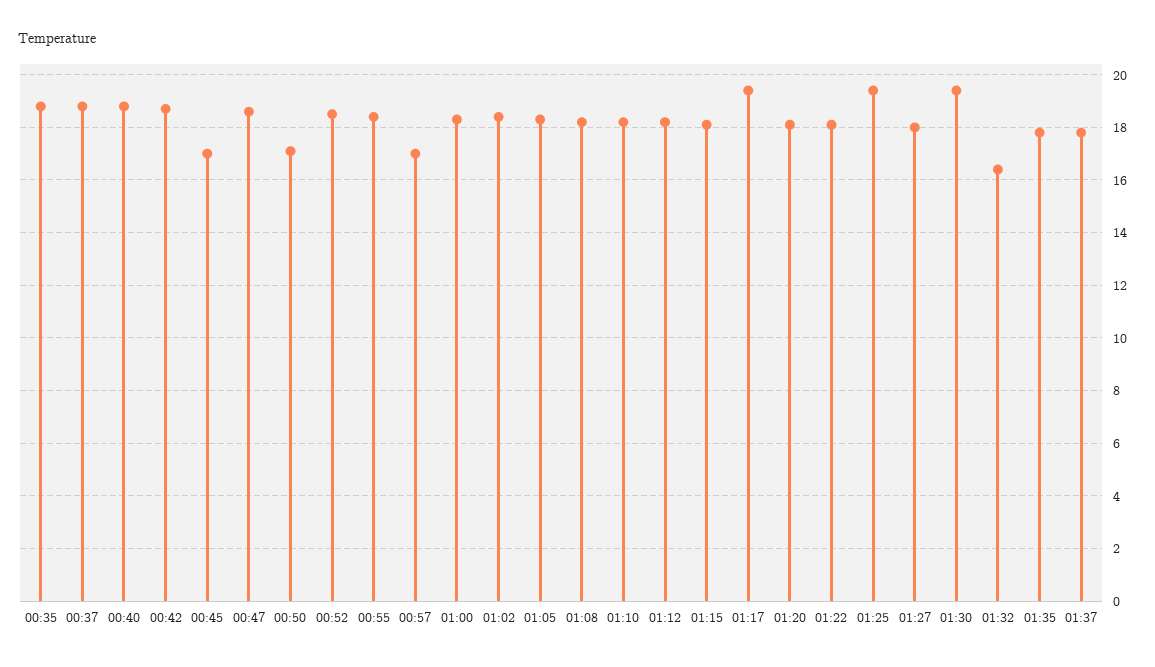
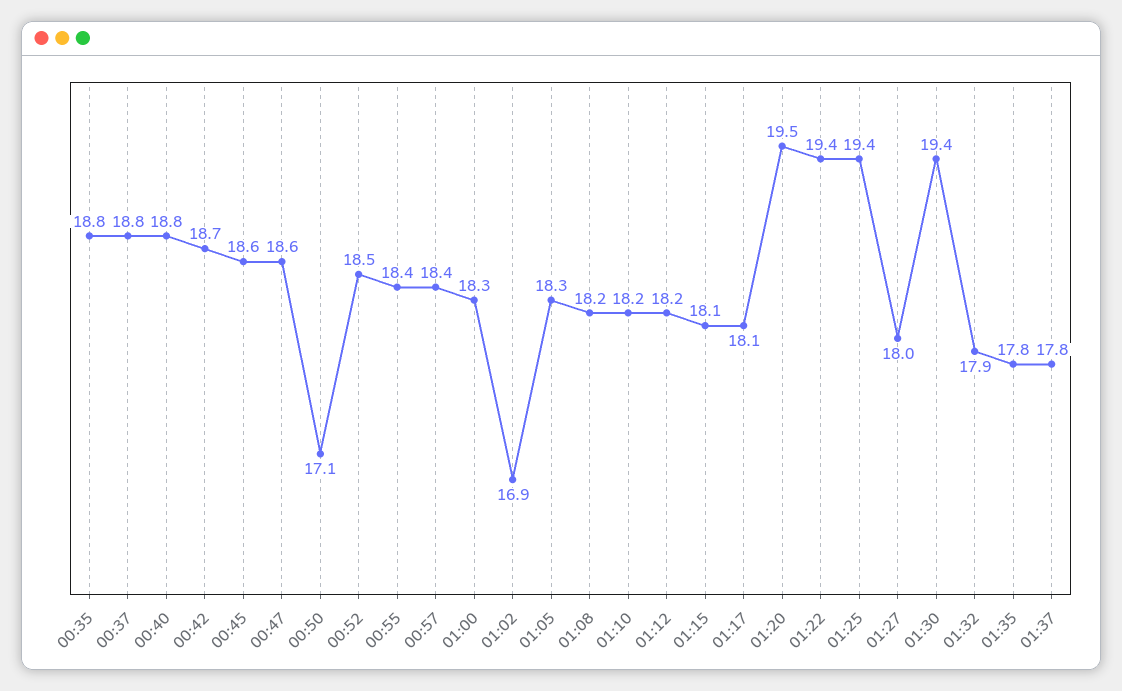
00:45: 17 -> 18.6
00:57: 17 -> 18.4
01:02: 18.5 -> 16.9
01:17: 19.5 -> 18.1
01:20: 18 -> 19.5
01:22: 18 -> 19.4
01:32: 16.5 -> 17.9

